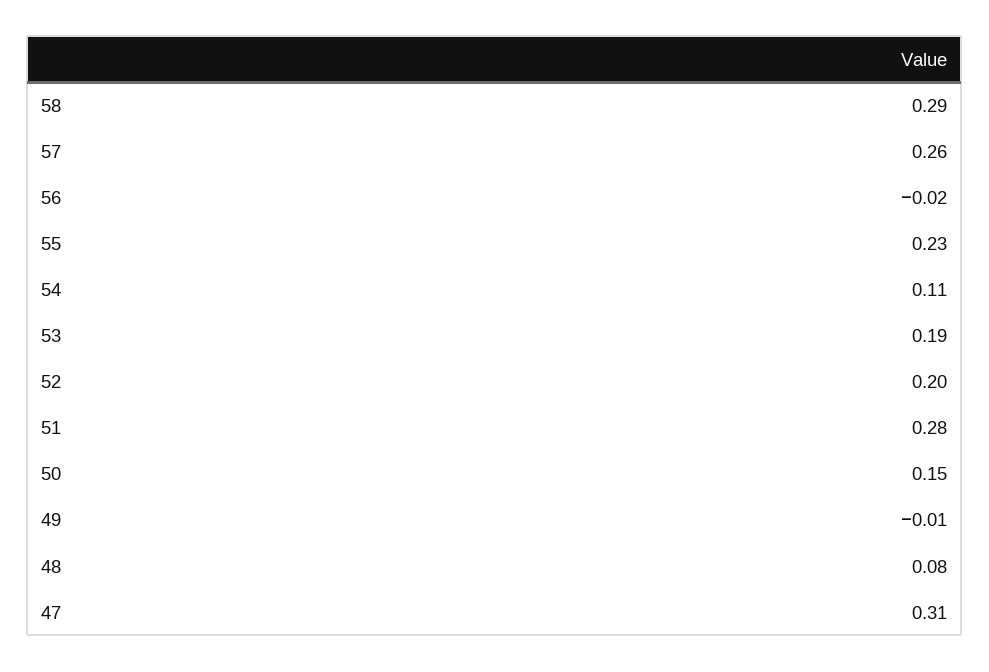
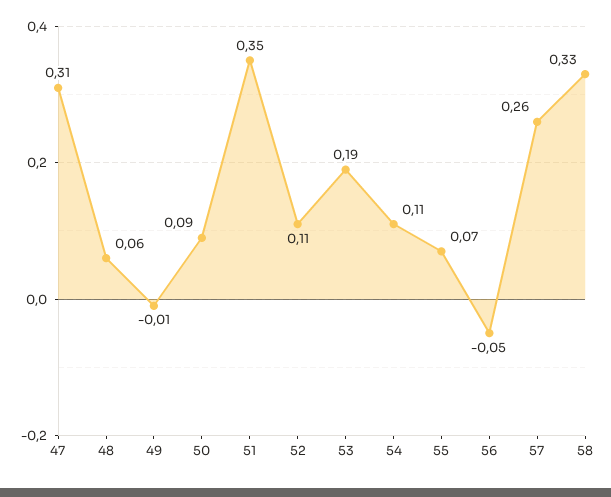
58: 0.29 -> 0.33
56: -0.02 -> -0.05
55: 0.23 -> 0.07
52: 0.2 -> 0.11
51: 0.28 -> 0.35
50: 0.15 -> 0.09
48: 0.08 -> 0.06

